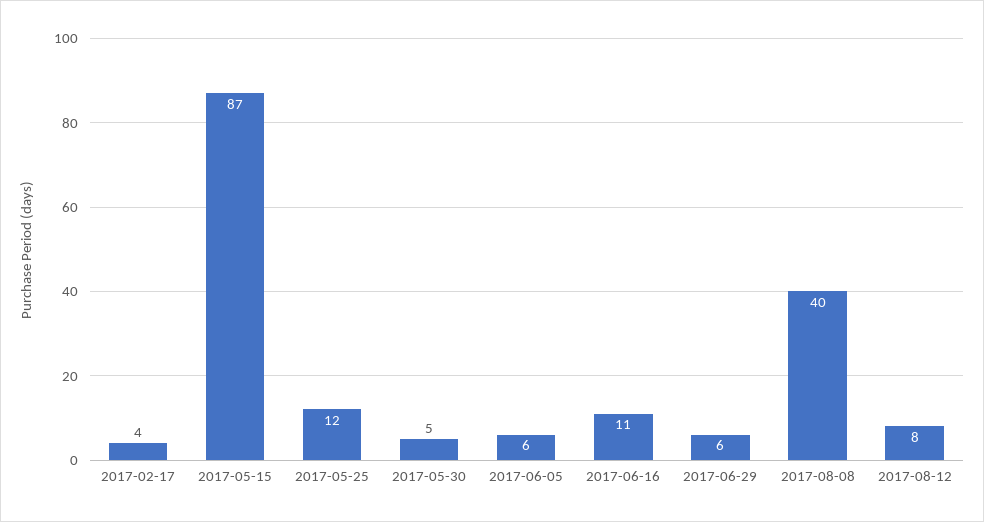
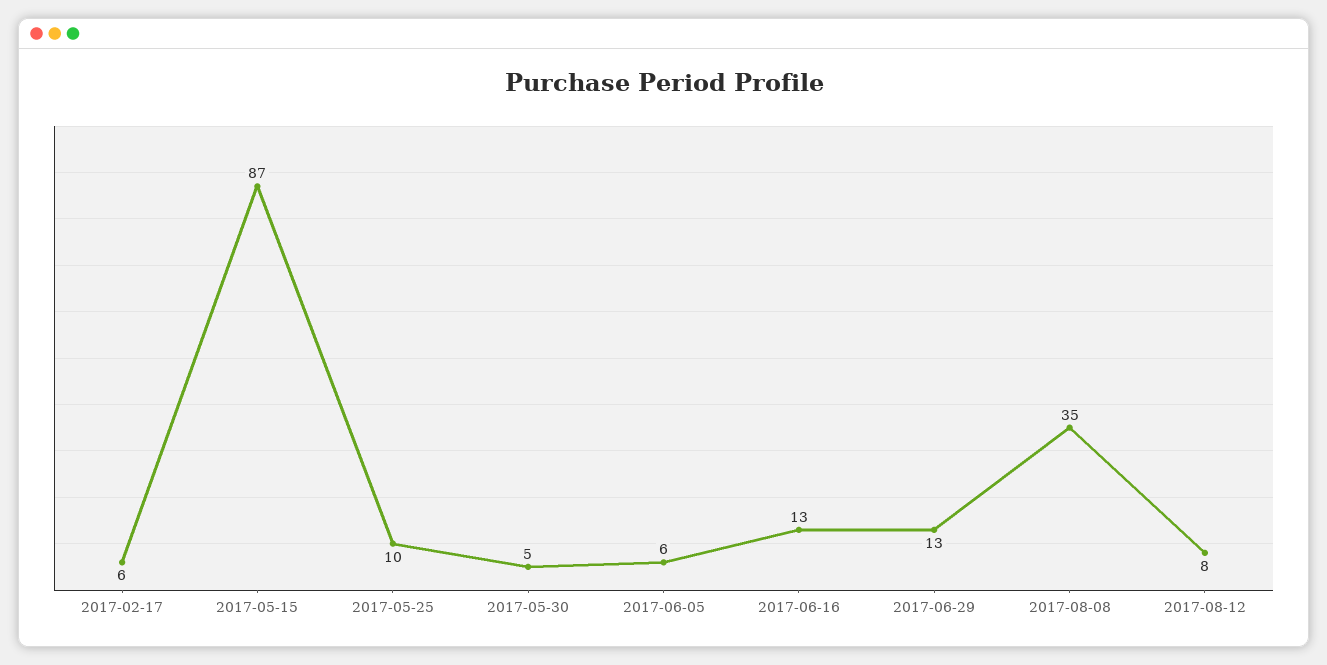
2017-02-17: 4 -> 6
2017-05-25: 12 -> 10
2017-06-16: 11 -> 13
2017-06-29: 6 -> 13
2017-08-08: 40 -> 35

